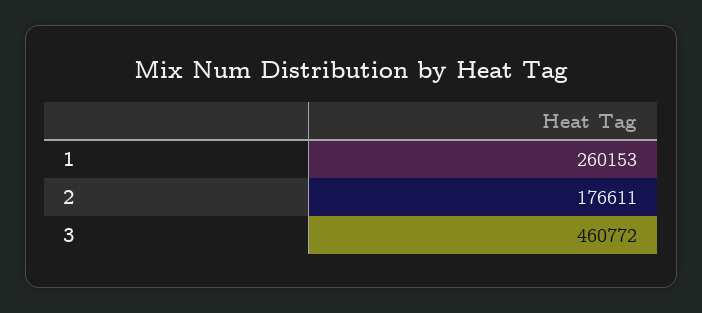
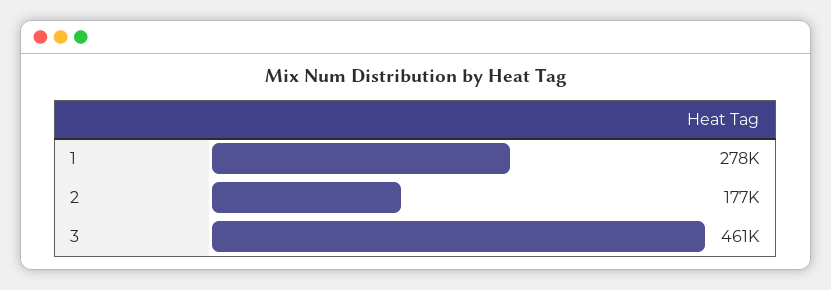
1: 260153 -> 278000

